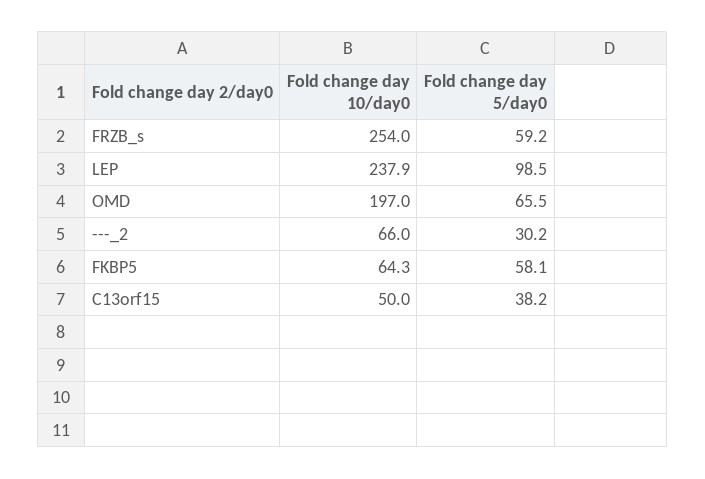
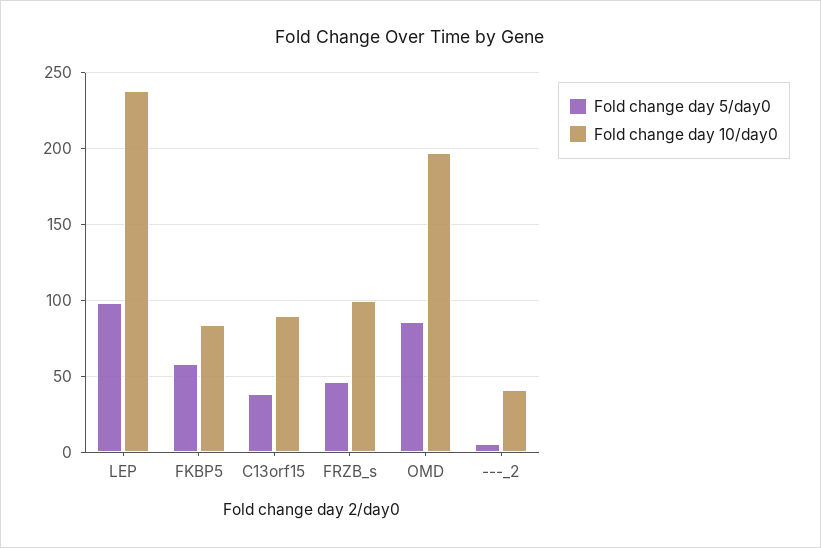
Fold change day 10/day0, FRZB_s: 254 -> 100
Fold change day 5/day0, FRZB_s: 59.2 -> 45
Fold change day 5/day0, OMD: 65.5 -> 85
Fold change day 10/day0, ---_2: 66 -> 40
Fold change day 5/day0, ---_2: 30.2 -> 5
Fold change day 10/day0, FKBP5: 64.3 -> 85
Fold change day 10/day0, C13orf15: 50 -> 90

